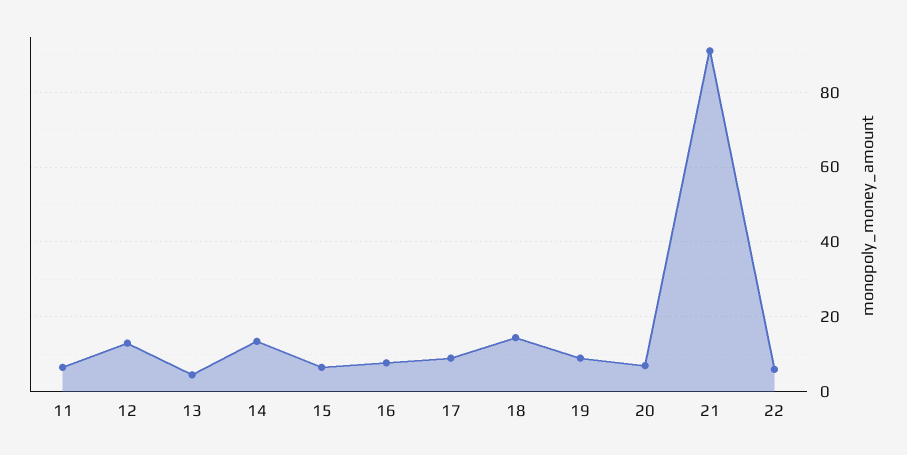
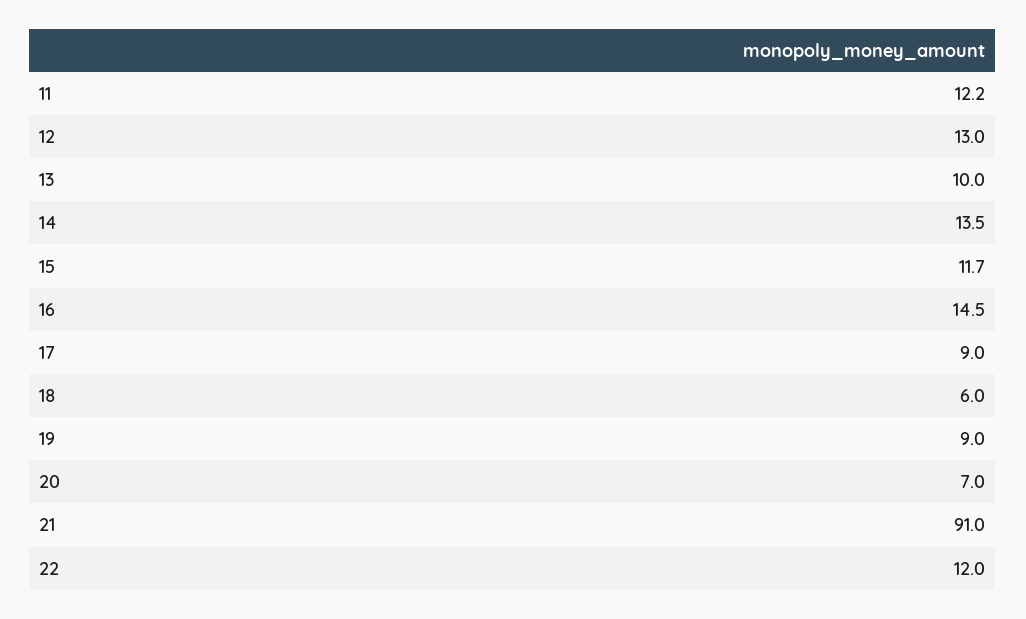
11: 6 -> 12.2
13: 4 -> 10
15: 6 -> 11.7
16: 8 -> 14.5
18: 14 -> 6
22: 6 -> 12

